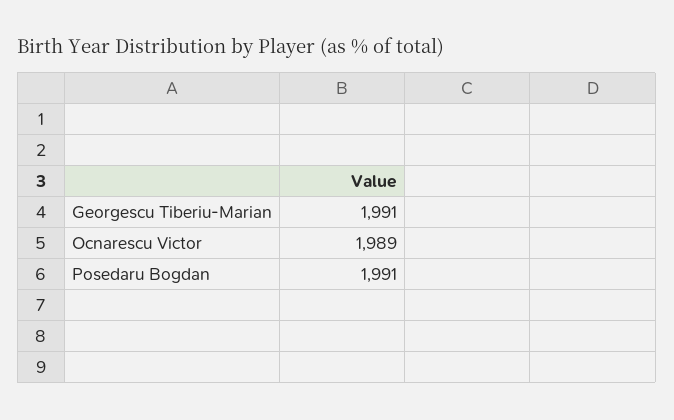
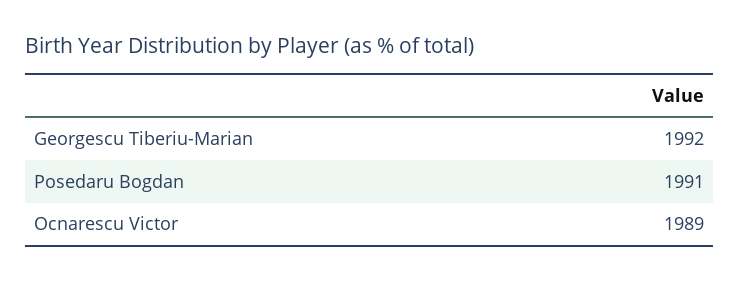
Georgescu Tiberiu-Marian: 1991 -> 1992

